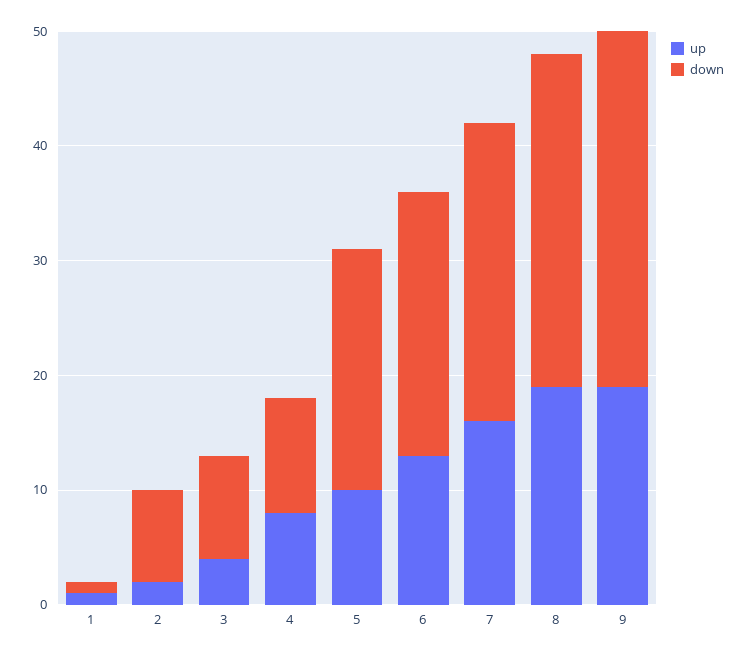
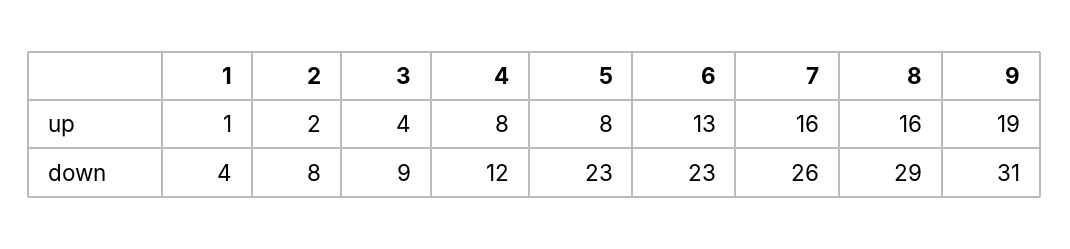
down, 1: 1 -> 4
down, 4: 10 -> 12
up, 5: 10 -> 8
down, 5: 21 -> 23
up, 8: 19 -> 16

